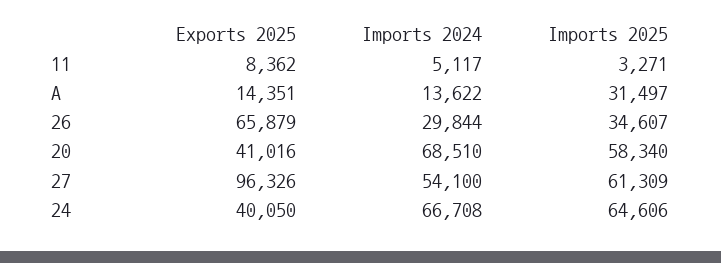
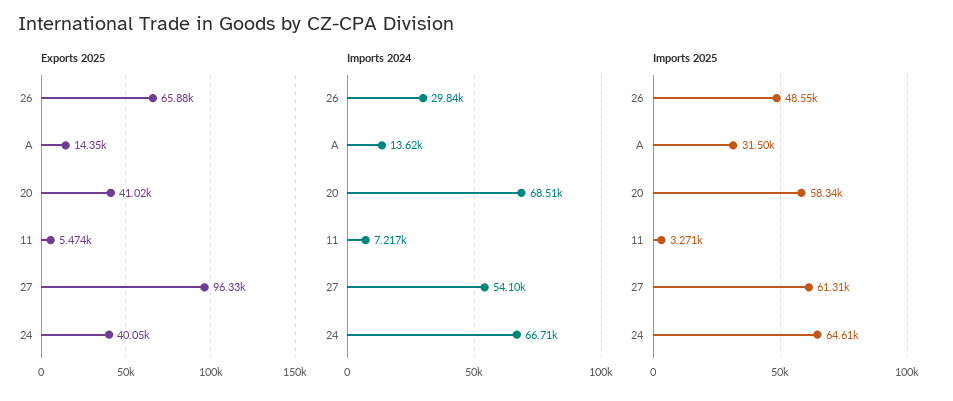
Exports 2025, 11: 8362 -> 5474
Imports 2024, 11: 5117 -> 7217
Imports 2025, 26: 34607 -> 48550

